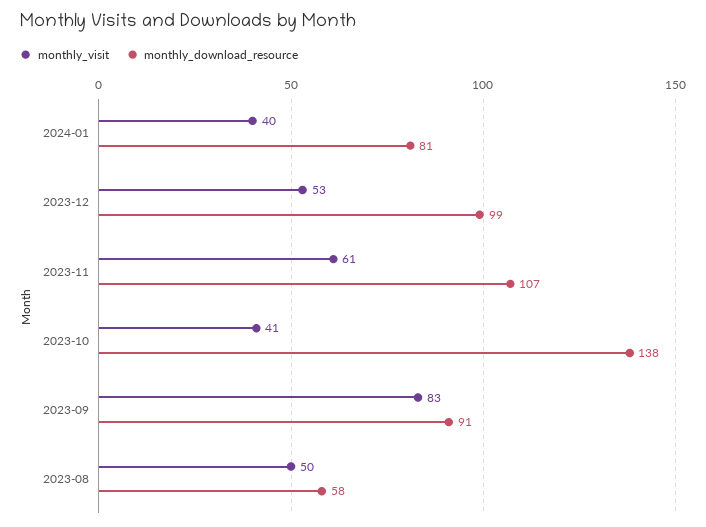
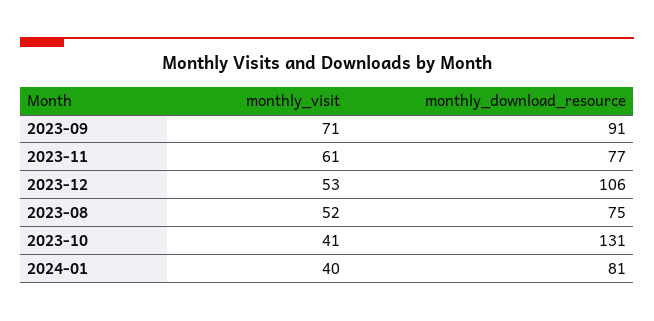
monthly_download_resource, 2023-12: 99 -> 106
monthly_download_resource, 2023-11: 107 -> 77
monthly_download_resource, 2023-10: 138 -> 131
monthly_visit, 2023-09: 83 -> 71
monthly_visit, 2023-08: 50 -> 52
monthly_download_resource, 2023-08: 58 -> 75

